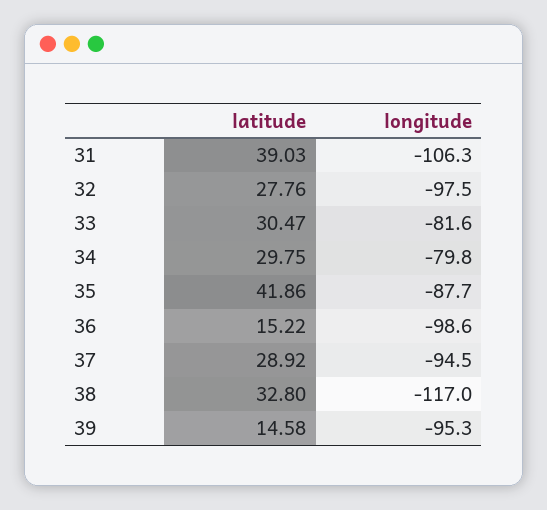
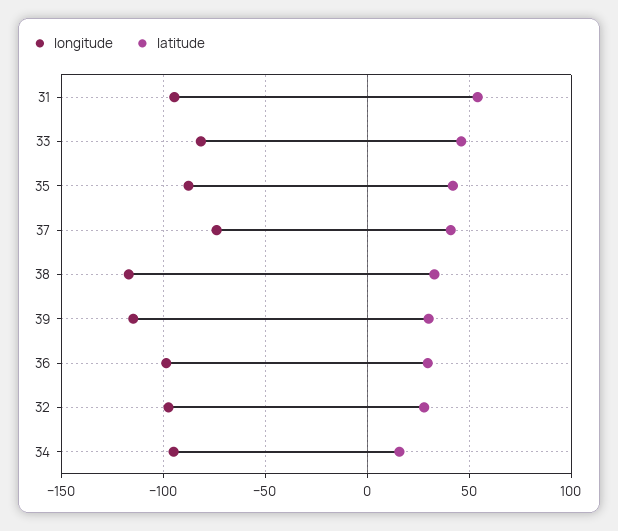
latitude, 31: 39.03 -> 55
longitude, 31: -106.3 -> -95
latitude, 33: 30.47 -> 45
latitude, 34: 29.75 -> 15
longitude, 34: -79.8 -> -95
latitude, 36: 15.22 -> 30
latitude, 37: 28.92 -> 40
longitude, 37: -94.5 -> -75
latitude, 39: 14.58 -> 30
longitude, 39: -95.3 -> -115

